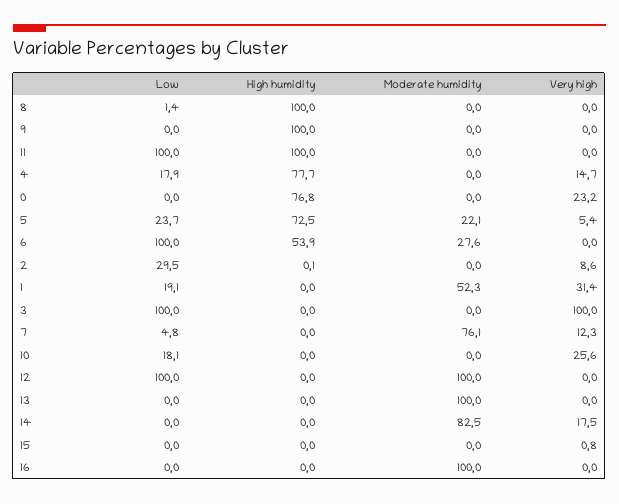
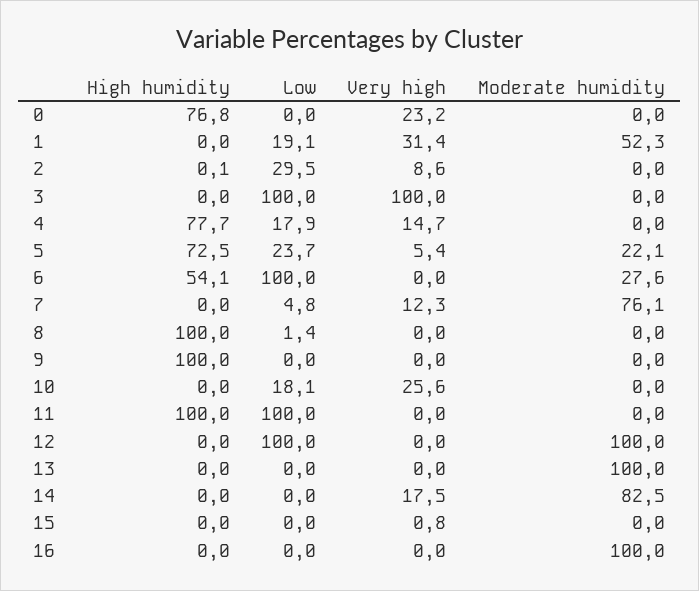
High humidity, 6: 53.9 -> 54.1

